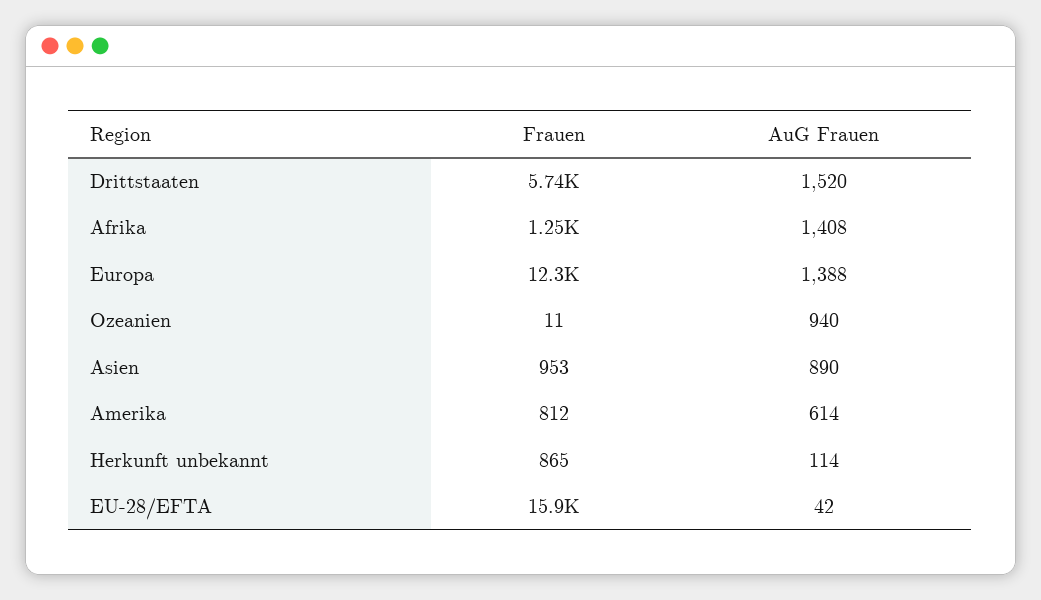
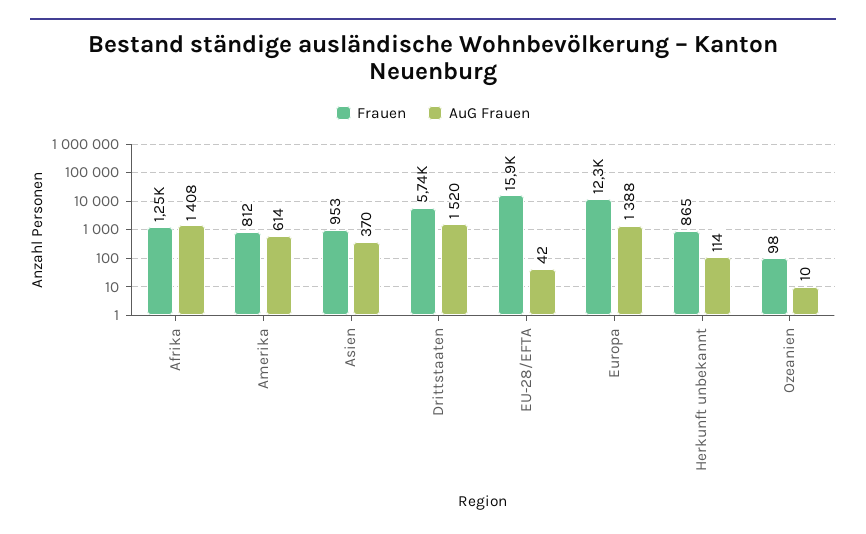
Frauen, Ozeanien: 11 -> 98
AuG Frauen, Ozeanien: 940 -> 10
AuG Frauen, Asien: 890 -> 370

